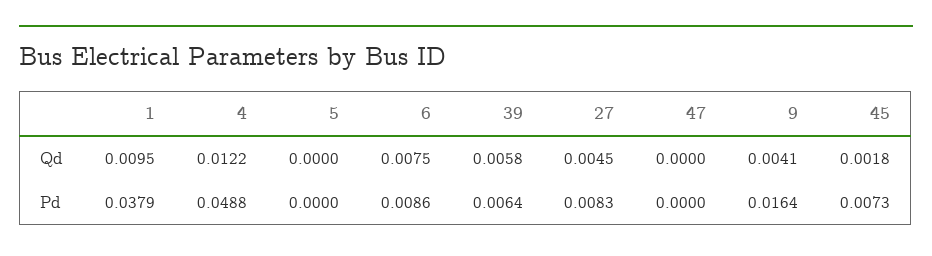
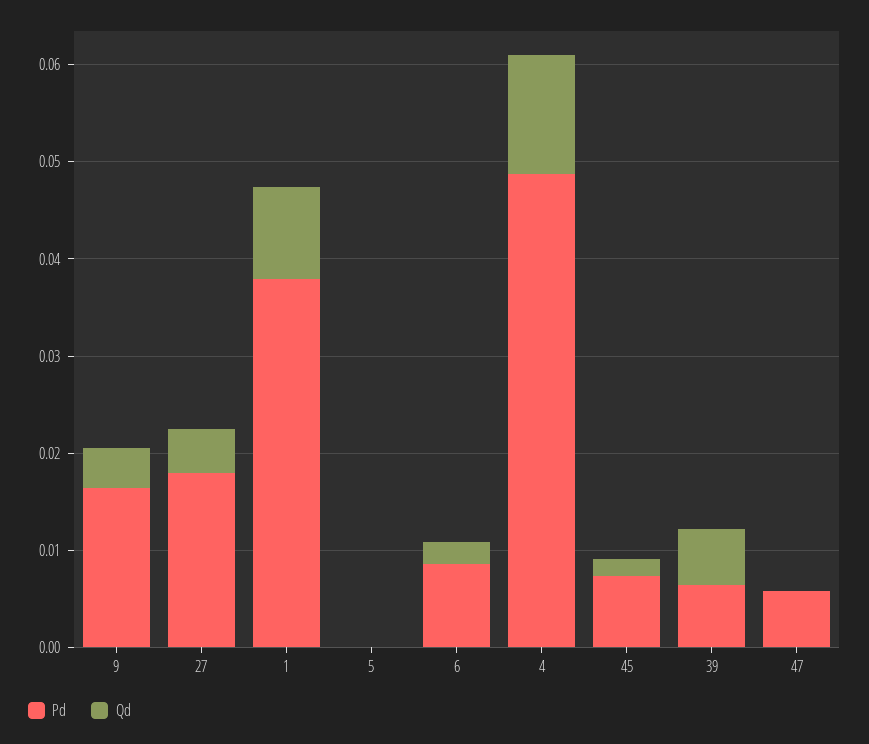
Qd, 6: 0.0075 -> 0.002
Pd, 27: 0.0083 -> 0.018
Pd, 47: 0 -> 0.006

